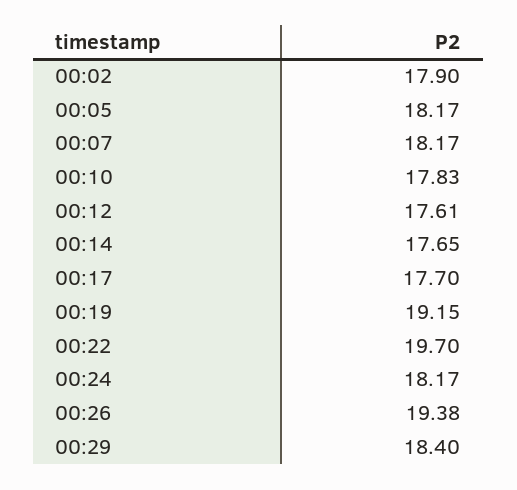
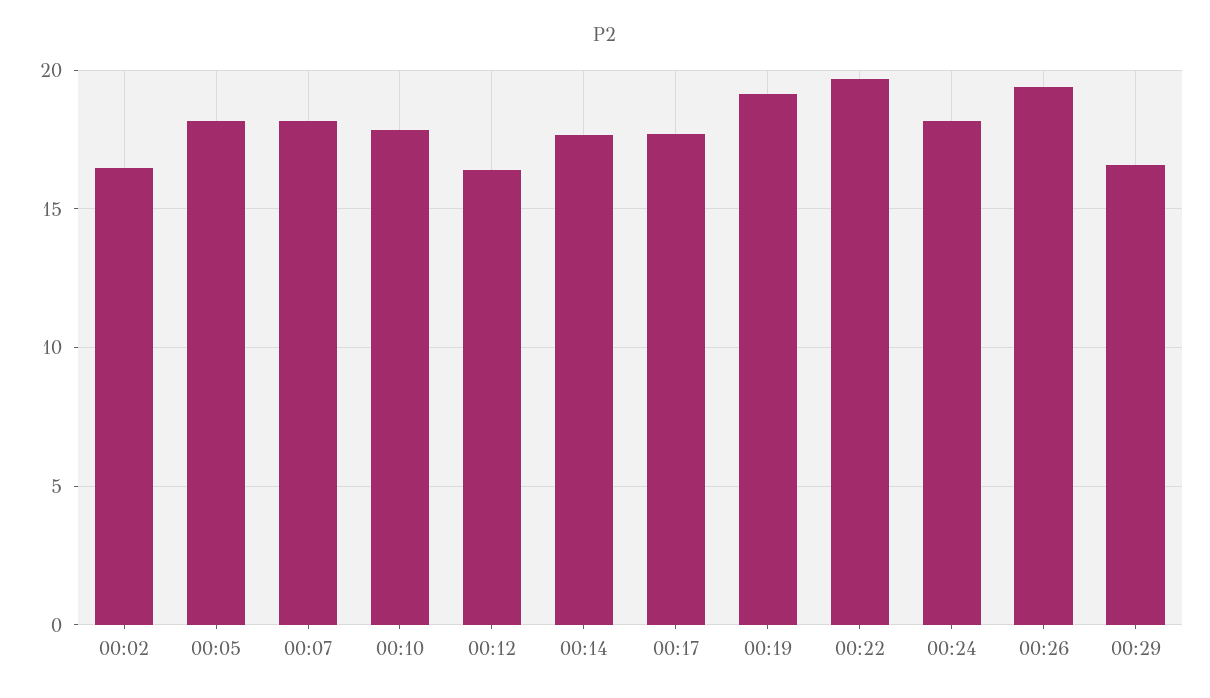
00:02: 17.9 -> 16.5
00:12: 17.61 -> 16.5
00:29: 18.4 -> 16.5

